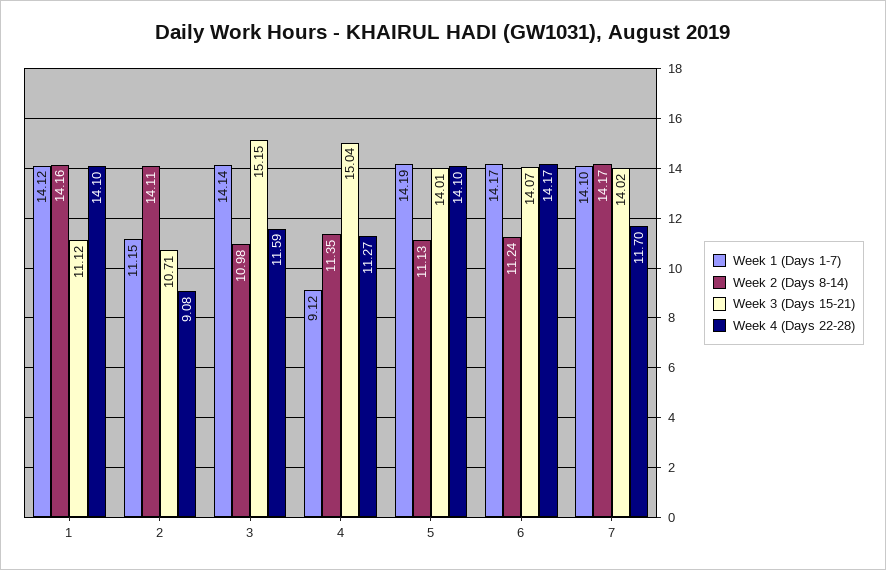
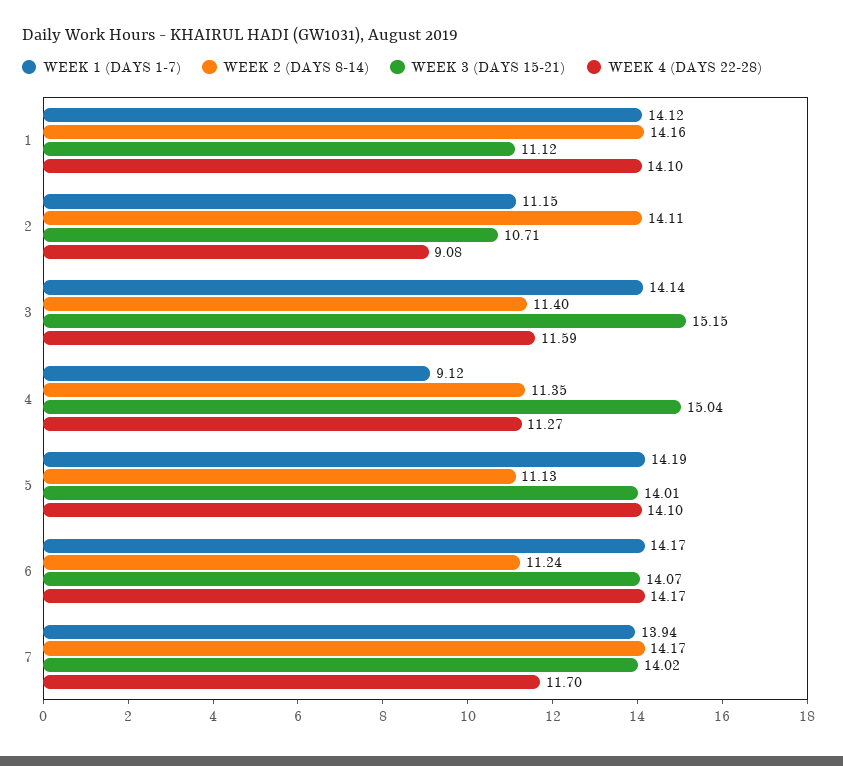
Week 2 (Days 8-14), 3: 10.98 -> 11.4
Week 1 (Days 1-7), 7: 14.1 -> 13.94

